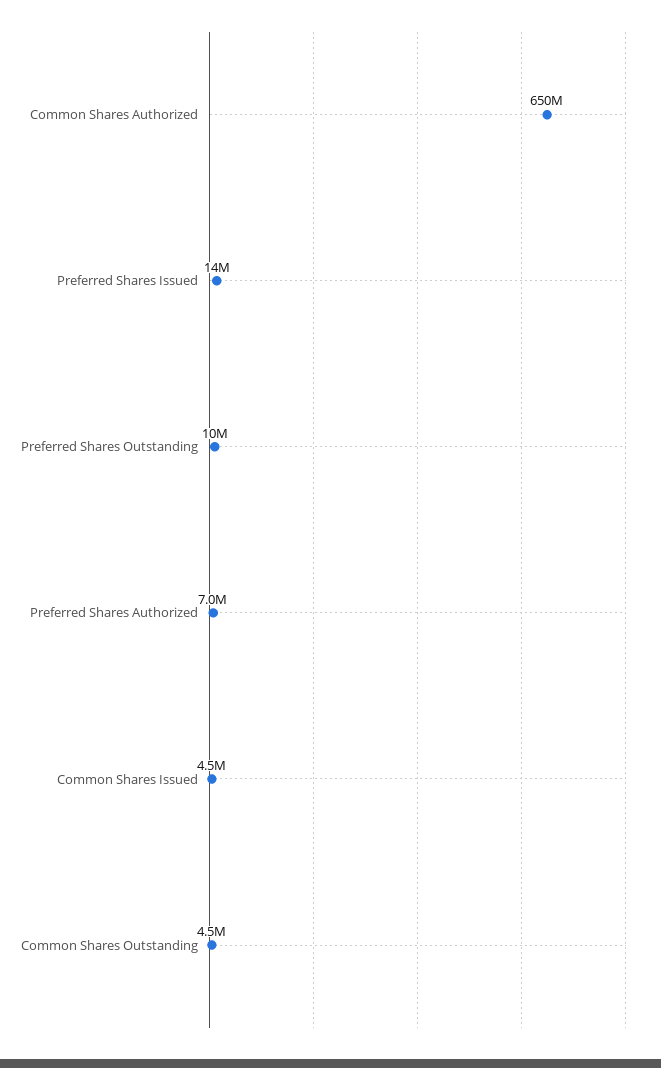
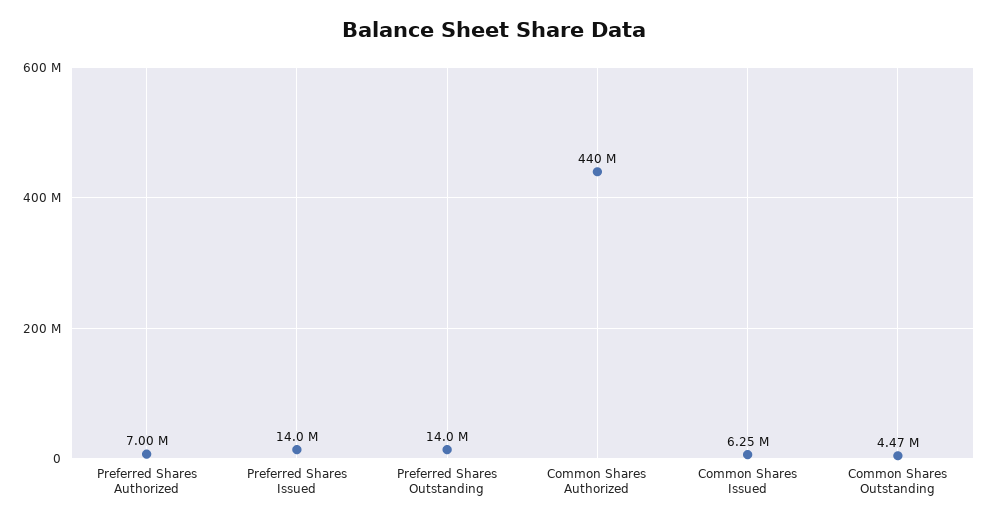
Common Shares Authorized: 650000000 -> 440000000
Preferred Shares Outstanding: 10000000 -> 14000000
Common Shares Issued: 4500000 -> 6250000

